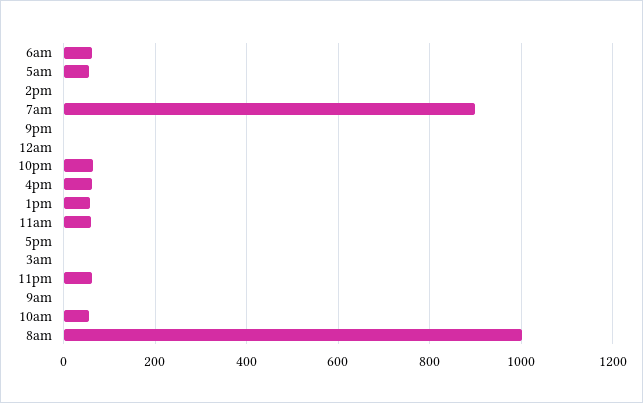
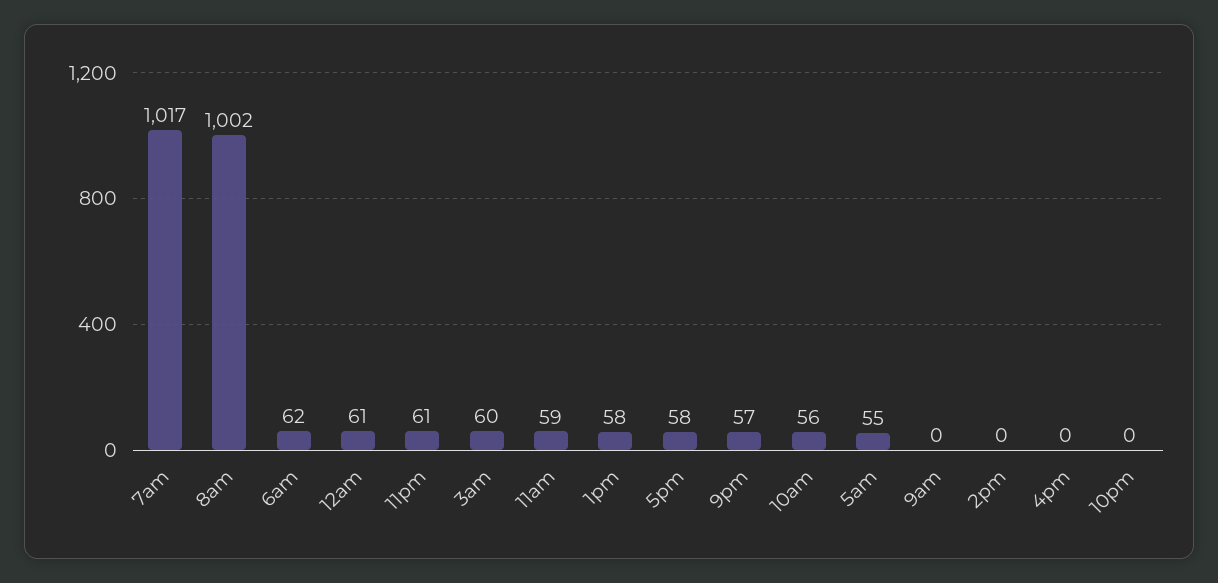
7am: 900 -> 1017
9pm: 0 -> 57
12am: 0 -> 61
10pm: 60 -> 0
4pm: 60 -> 0
5pm: 0 -> 58
3am: 0 -> 60

